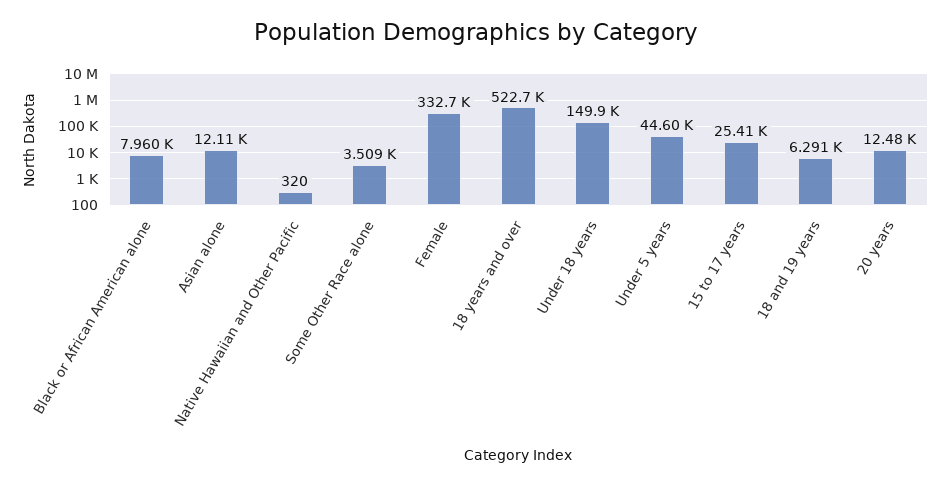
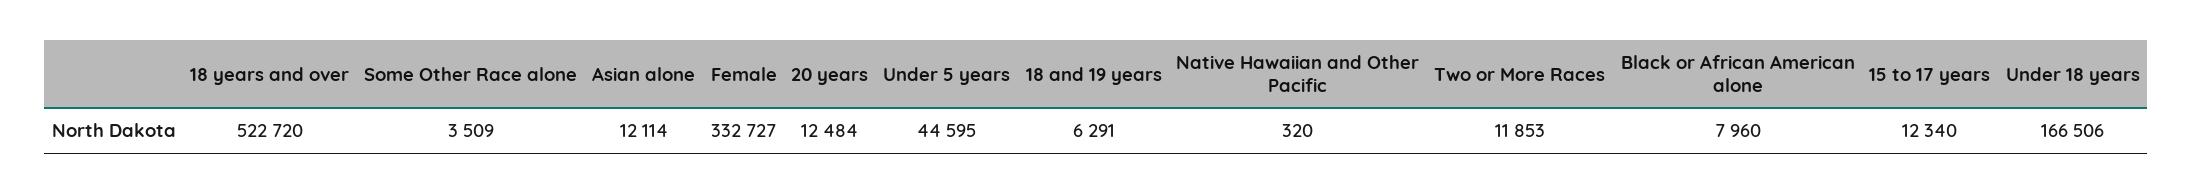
Under 18 years: 149900 -> 166506
15 to 17 years: 25410 -> 12340
Two or More Races: none -> 11853

